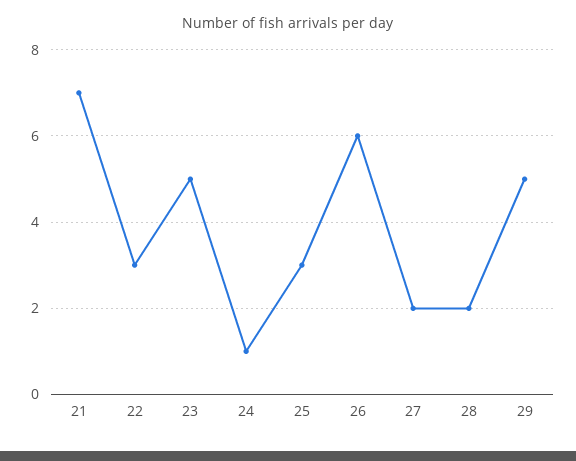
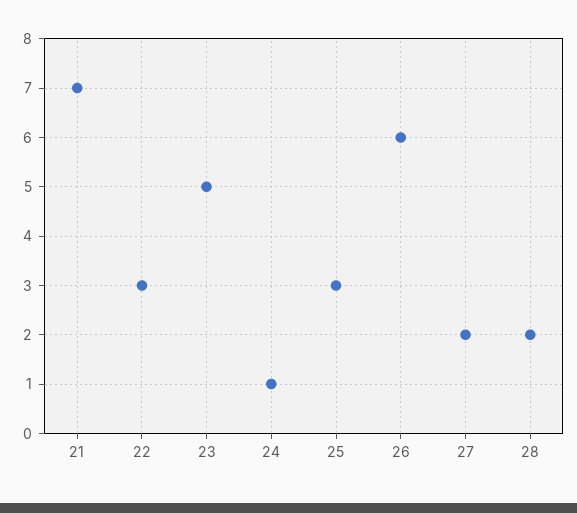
29: 5 -> none

